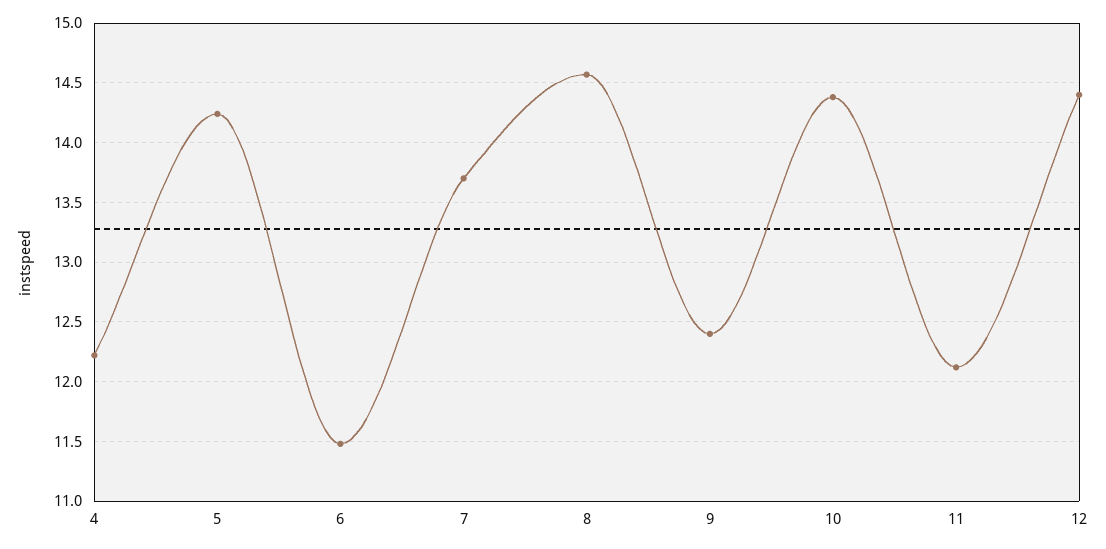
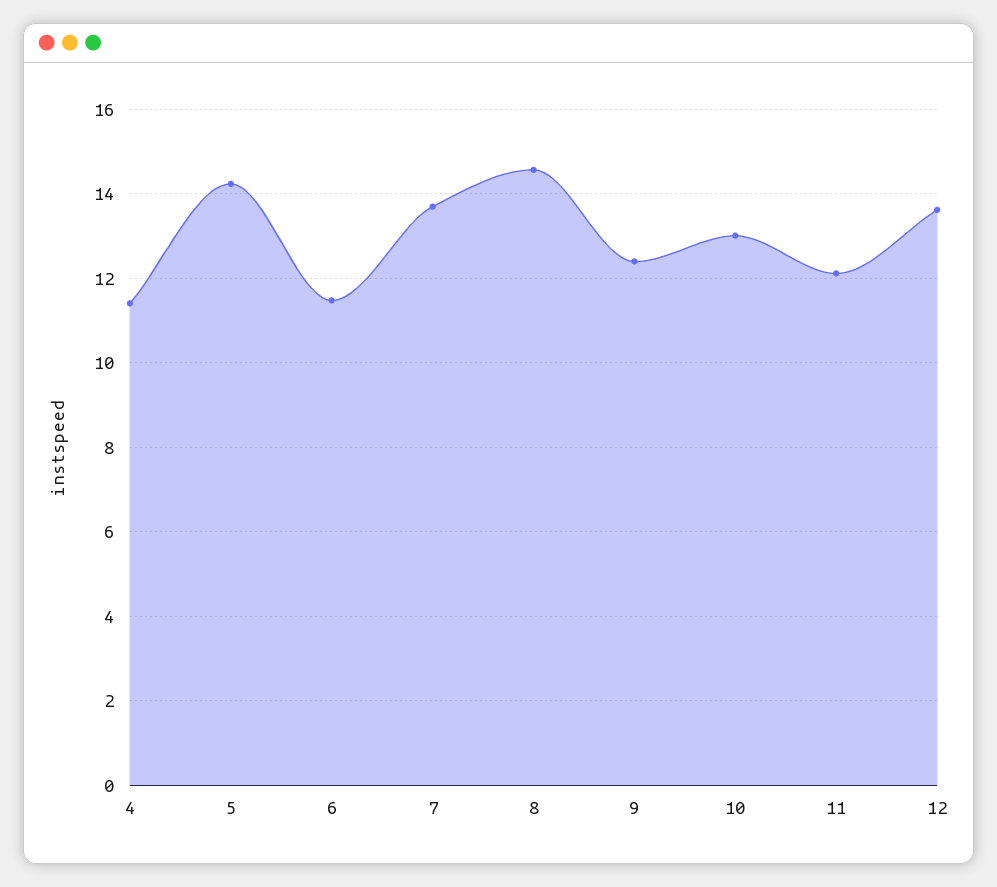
4: 12.2 -> 11.4
10: 14.4 -> 13
12: 14.4 -> 13.6

